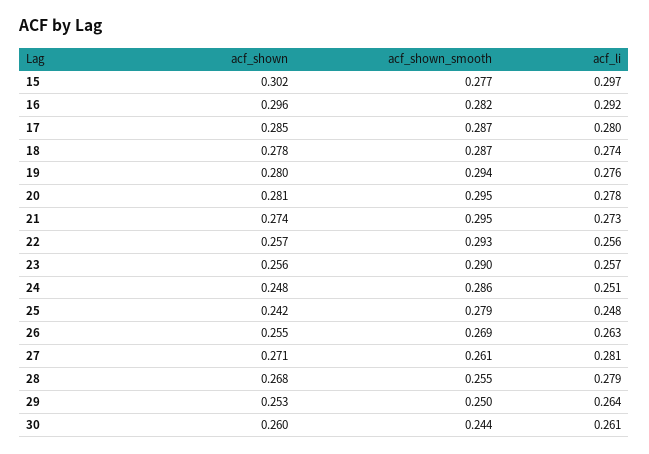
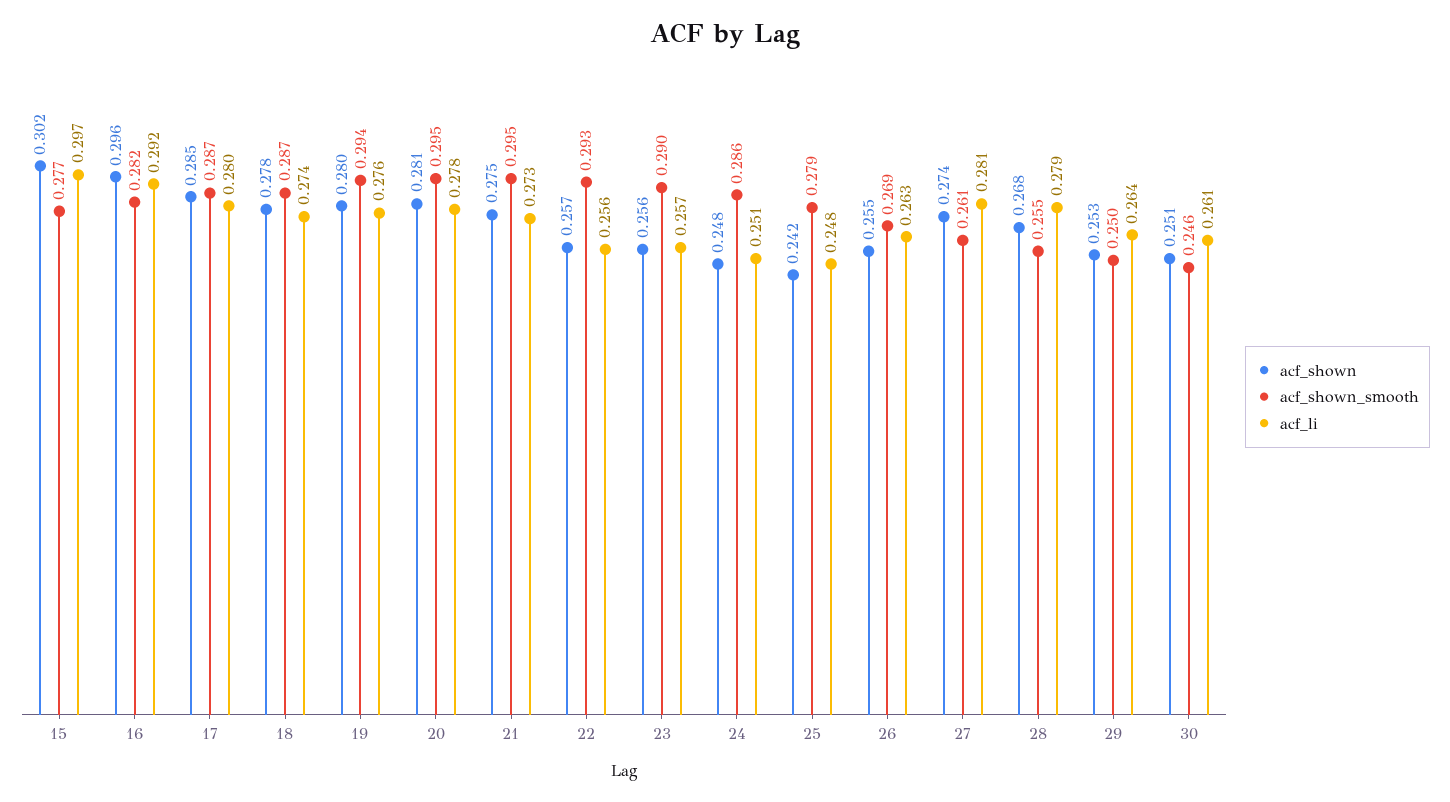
acf_shown, 21: 0.274 -> 0.275
acf_shown, 27: 0.271 -> 0.274
acf_shown, 30: 0.26 -> 0.251
acf_shown_smooth, 30: 0.244 -> 0.246

